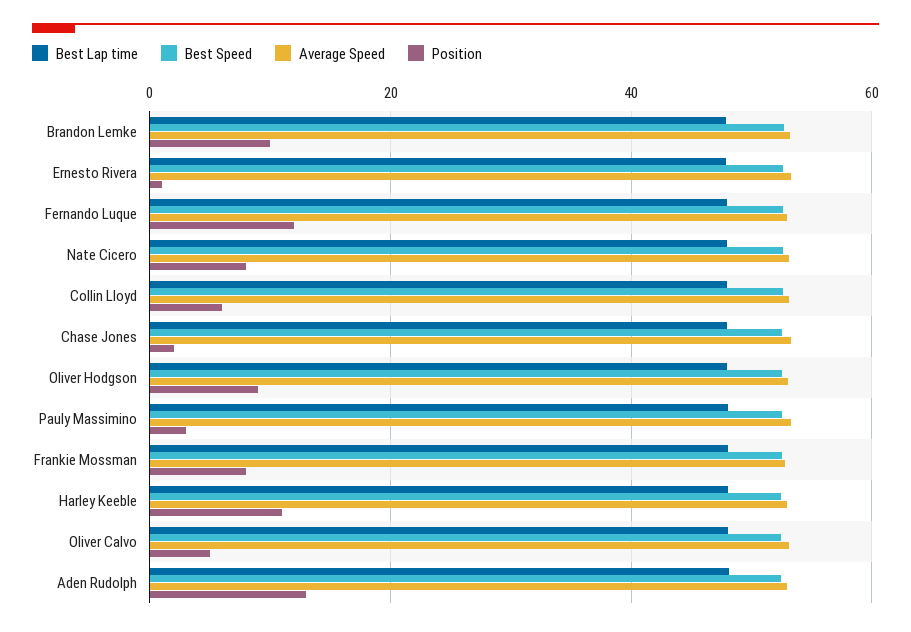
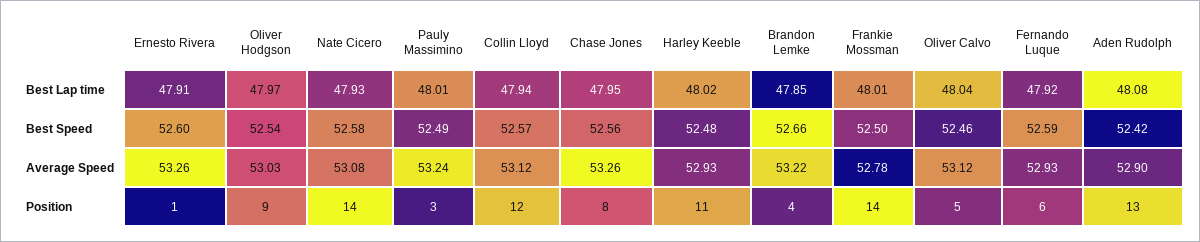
Position, Brandon Lemke: 10 -> 4
Position, Fernando Luque: 12 -> 6
Position, Nate Cicero: 8 -> 14
Position, Collin Lloyd: 6 -> 12
Position, Chase Jones: 2 -> 8
Position, Frankie Mossman: 8 -> 14

